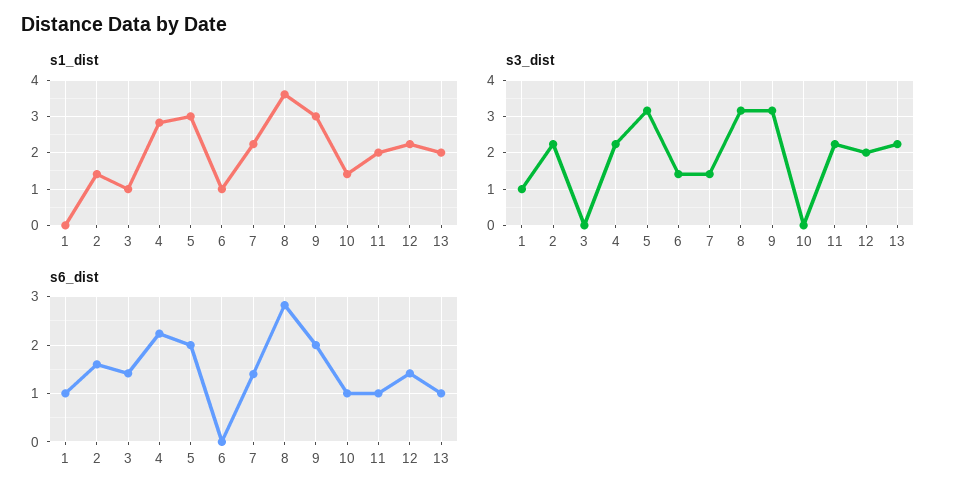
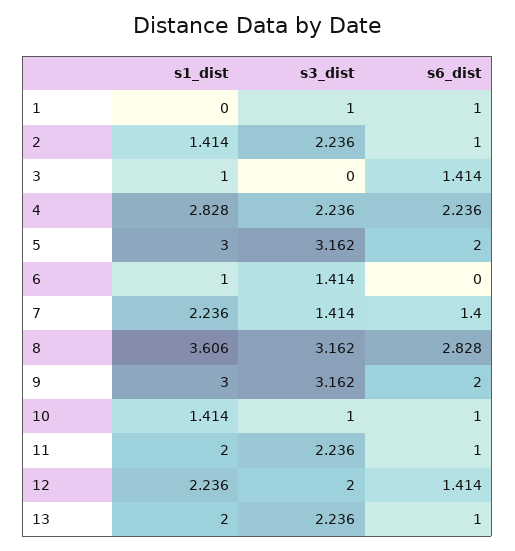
s3_dist, 10: 0 -> 1
s6_dist, 2: 1.6 -> 1

